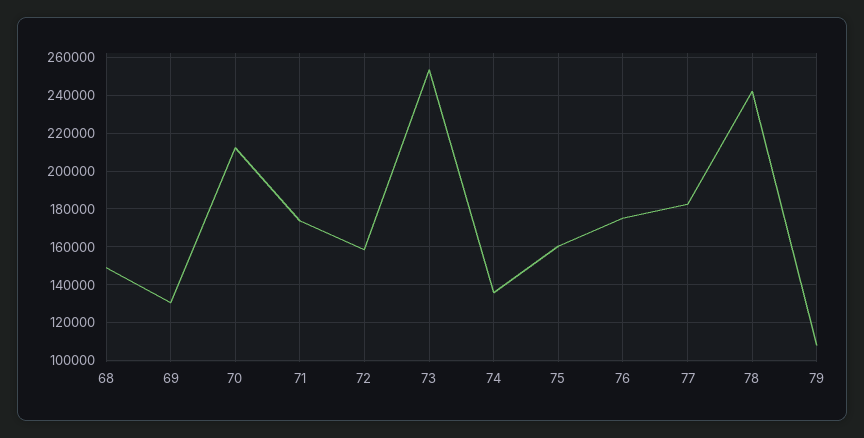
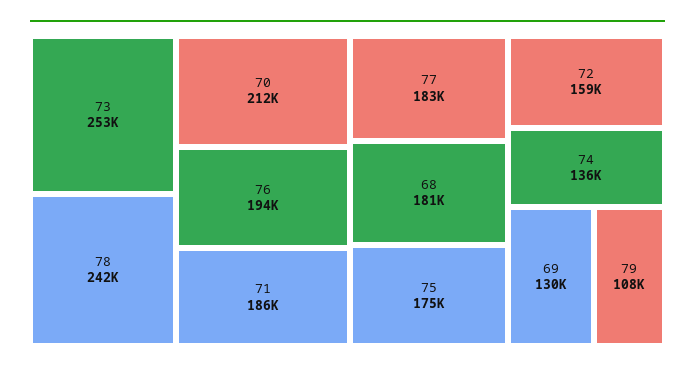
68: 150000 -> 181000
71: 175000 -> 186000
75: 160000 -> 175000
76: 175000 -> 194000

